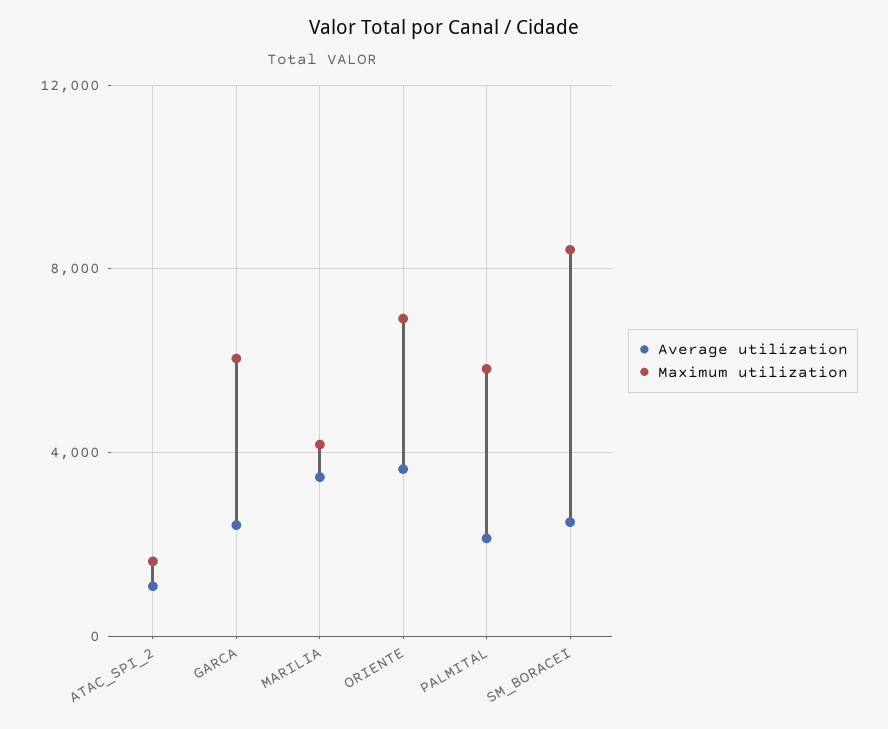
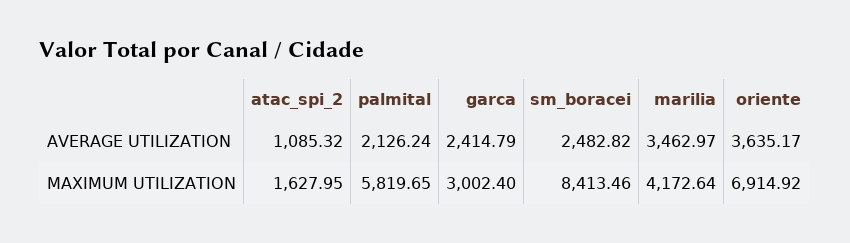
Maximum utilization, GARCA: 6000 -> 3002.4

